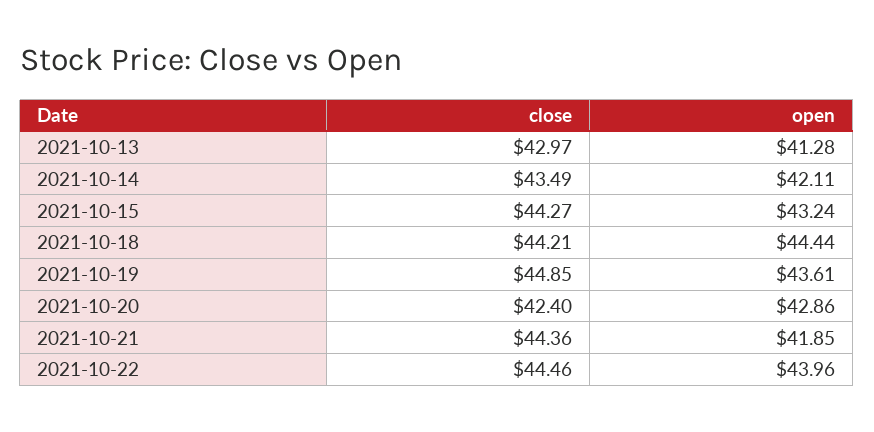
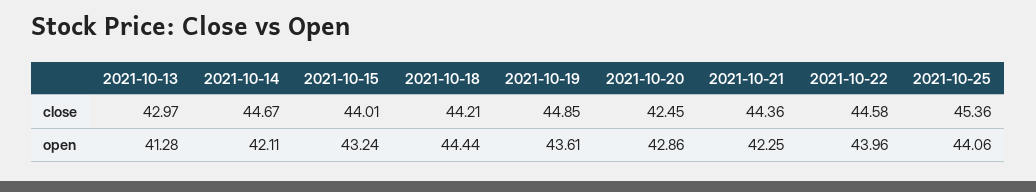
close, 2021-10-14: 43.49 -> 44.67
close, 2021-10-15: 44.27 -> 44.01
close, 2021-10-20: 42.4 -> 42.45
open, 2021-10-21: 41.85 -> 42.25
close, 2021-10-22: 44.46 -> 44.58
close, 2021-10-25: none -> 45.36
open, 2021-10-25: none -> 44.06

